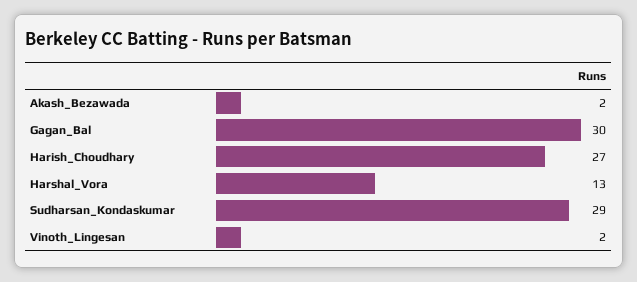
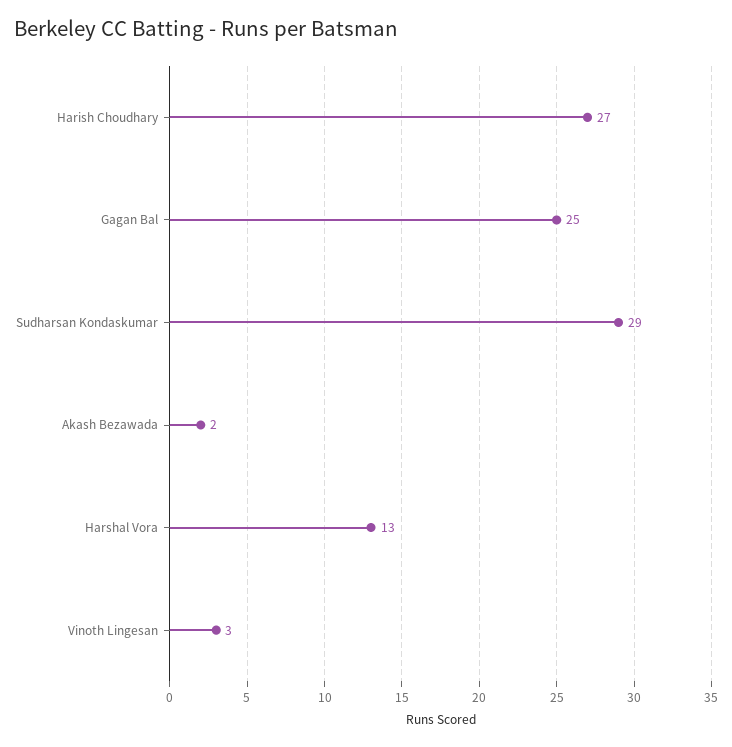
Gagan_Bal: 30 -> 25
Vinoth_Lingesan: 2 -> 3

